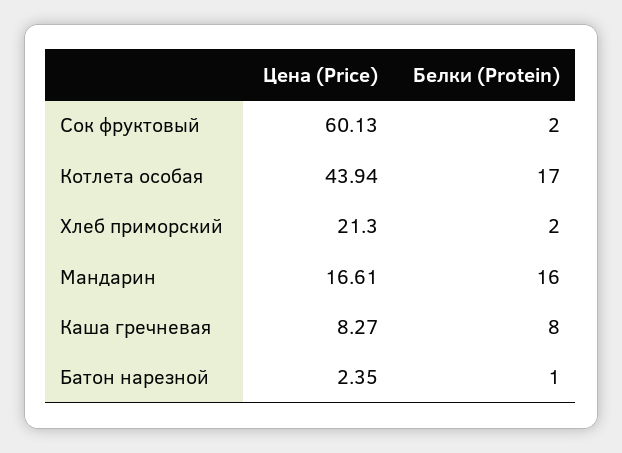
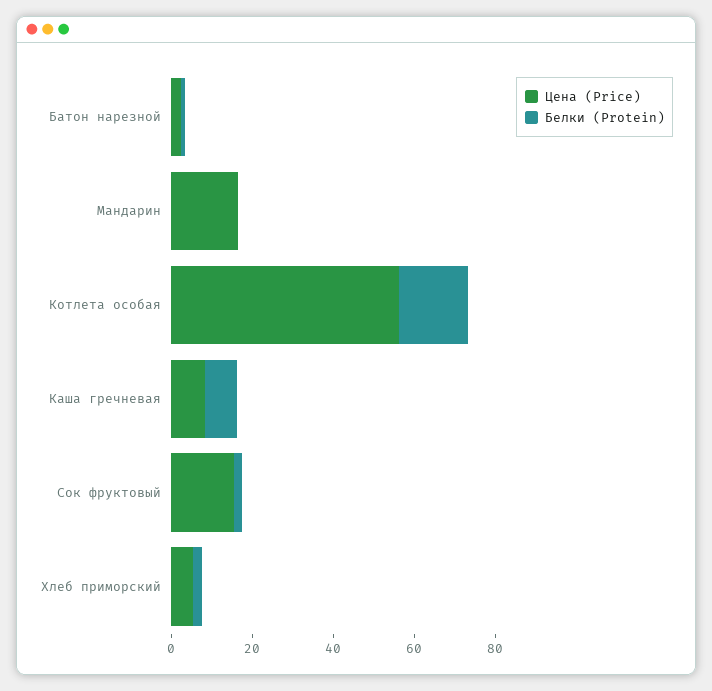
Цена (Price), Сок фруктовый: 60.13 -> 15
Цена (Price), Котлета особая: 43.94 -> 55
Цена (Price), Хлеб приморский: 21.3 -> 5
Белки (Protein), Мандарин: 16 -> 0

